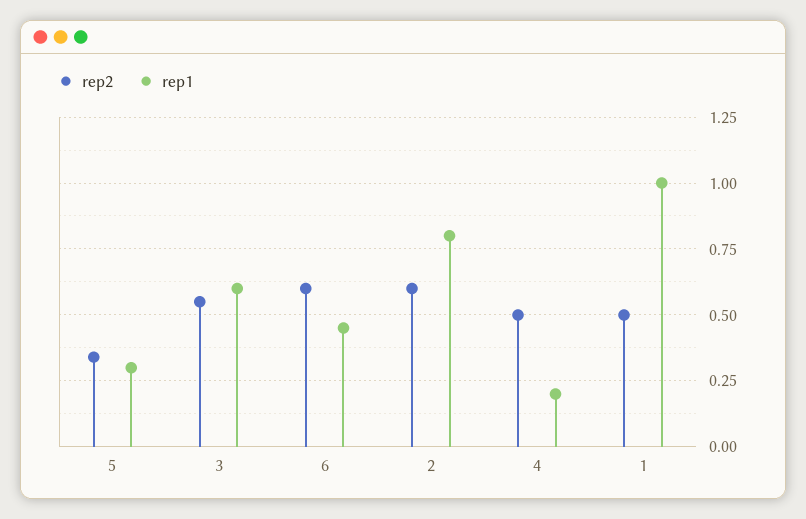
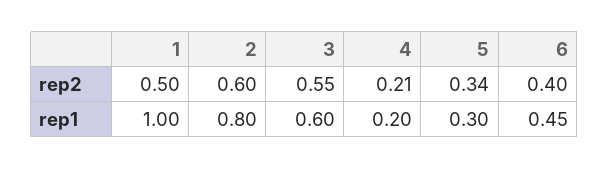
rep2, 6: 0.6 -> 0.4
rep2, 4: 0.5 -> 0.21

